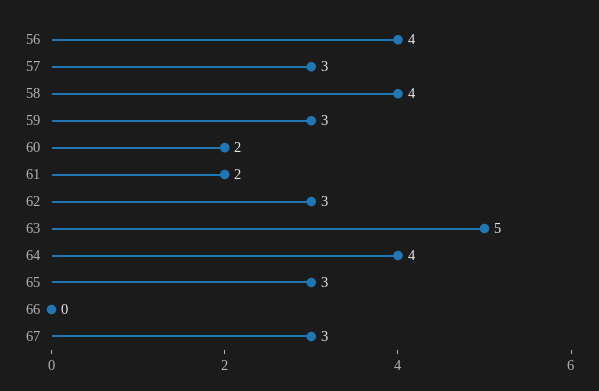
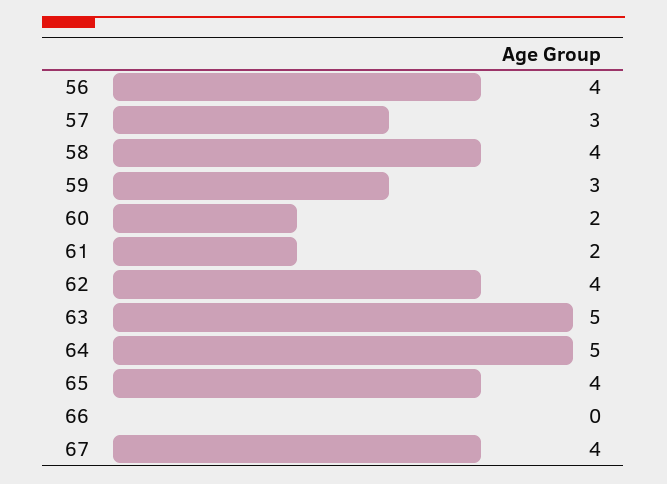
62: 3 -> 4
64: 4 -> 5
65: 3 -> 4
67: 3 -> 4

